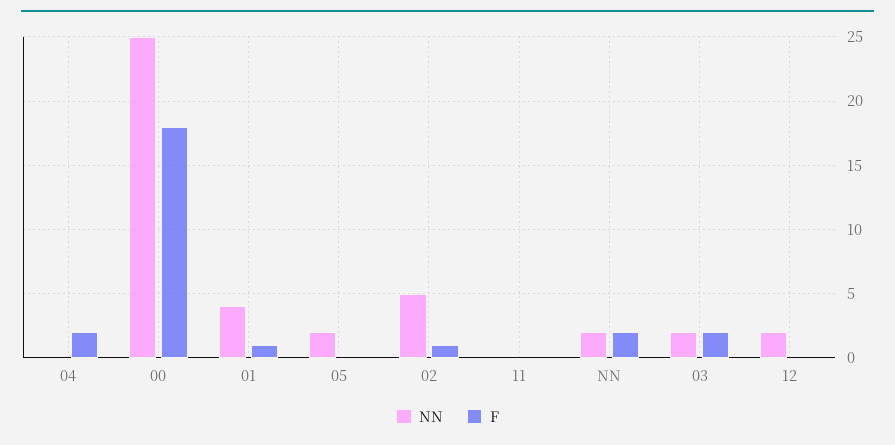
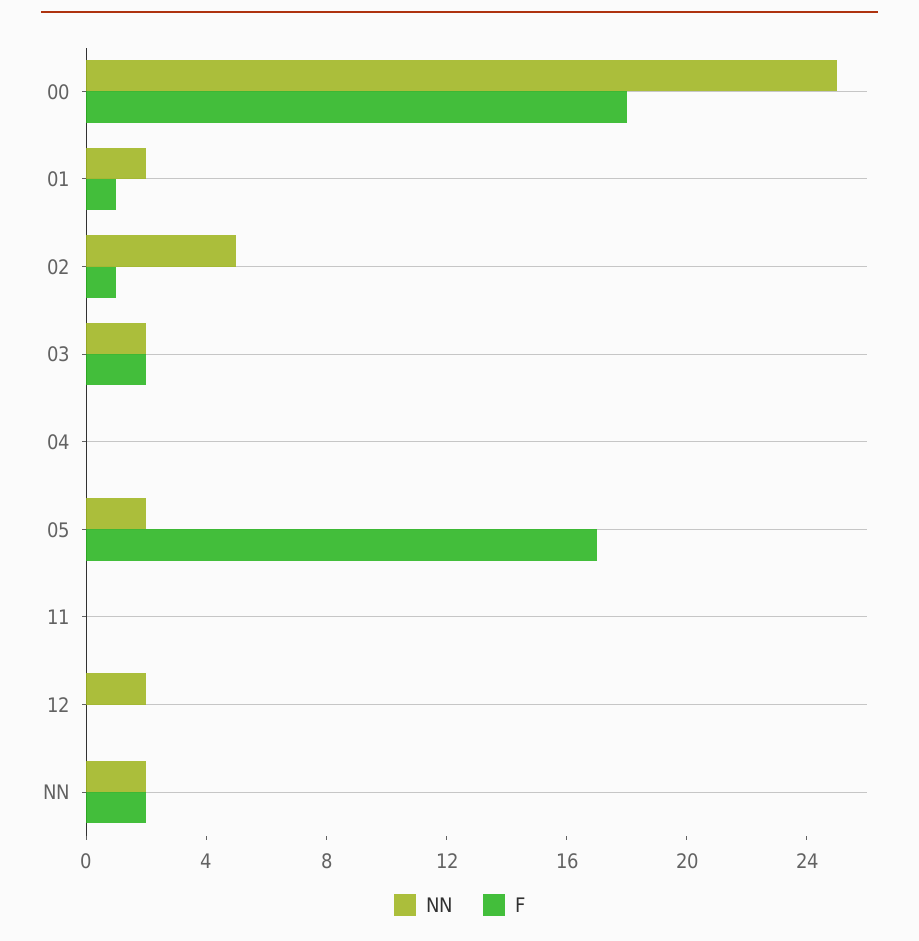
F, 04: 2 -> 0
NN, 01: 4 -> 2
F, 05: 0 -> 17

